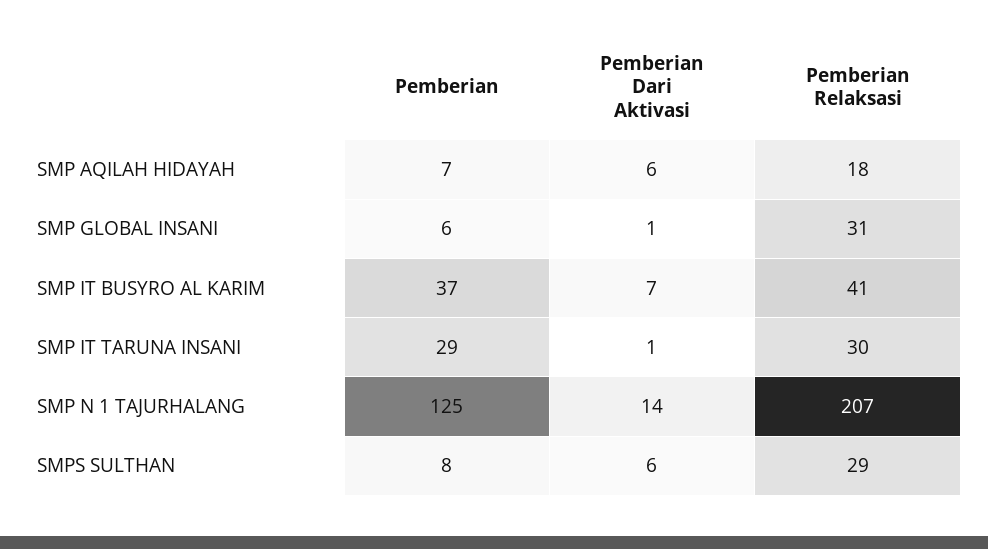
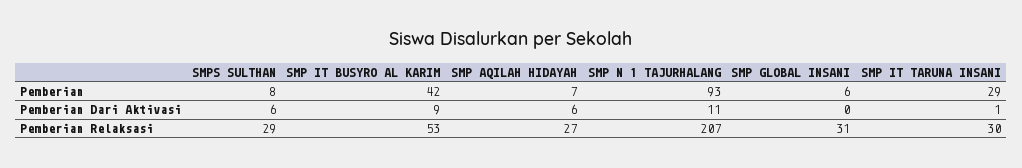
Pemberian Relaksasi, SMP AQILAH HIDAYAH: 18 -> 27
Pemberian Dari Aktivasi, SMP GLOBAL INSANI: 1 -> 0
Pemberian, SMP IT BUSYRO AL KARIM: 37 -> 42
Pemberian Dari Aktivasi, SMP IT BUSYRO AL KARIM: 7 -> 9
Pemberian Relaksasi, SMP IT BUSYRO AL KARIM: 41 -> 53
Pemberian, SMP N 1 TAJURHALANG: 125 -> 93
Pemberian Dari Aktivasi, SMP N 1 TAJURHALANG: 14 -> 11

